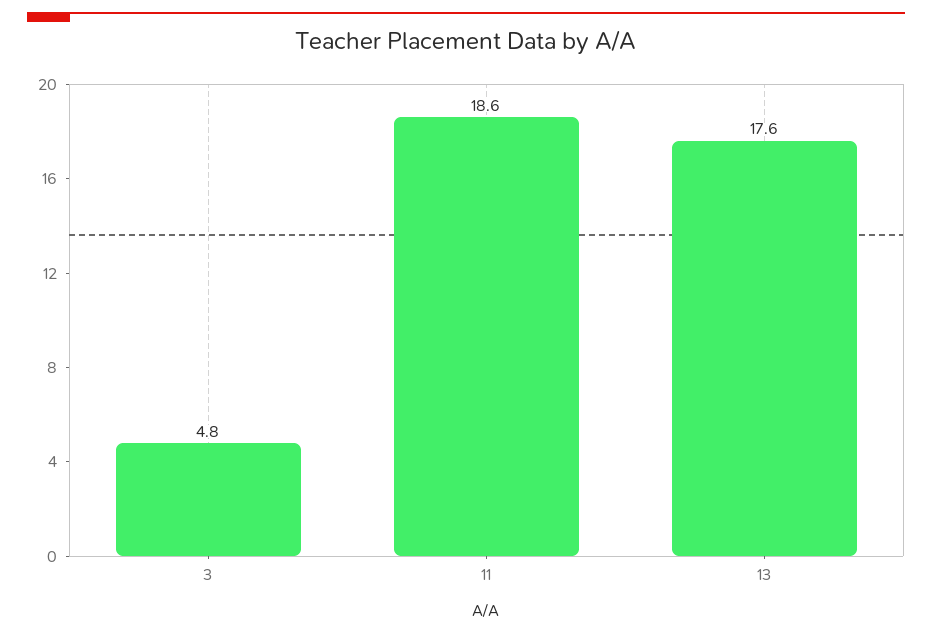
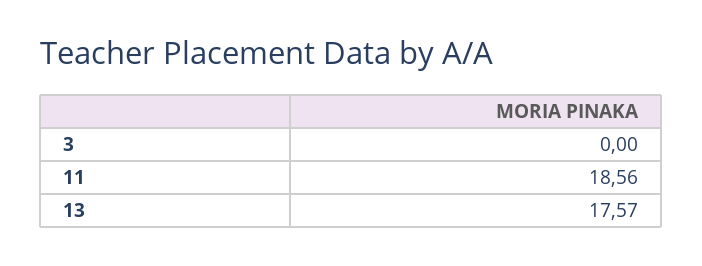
3: 4.8 -> 0

